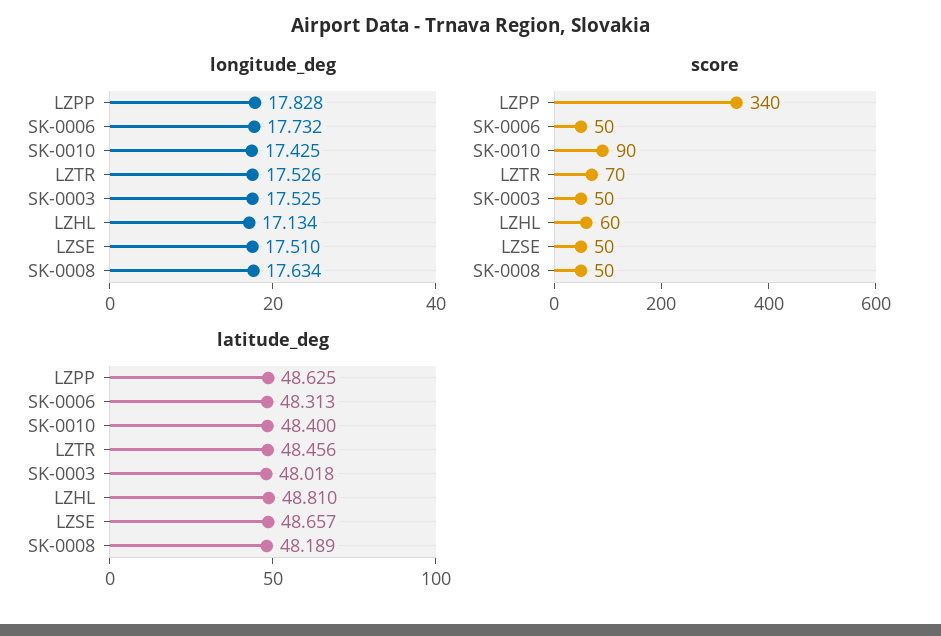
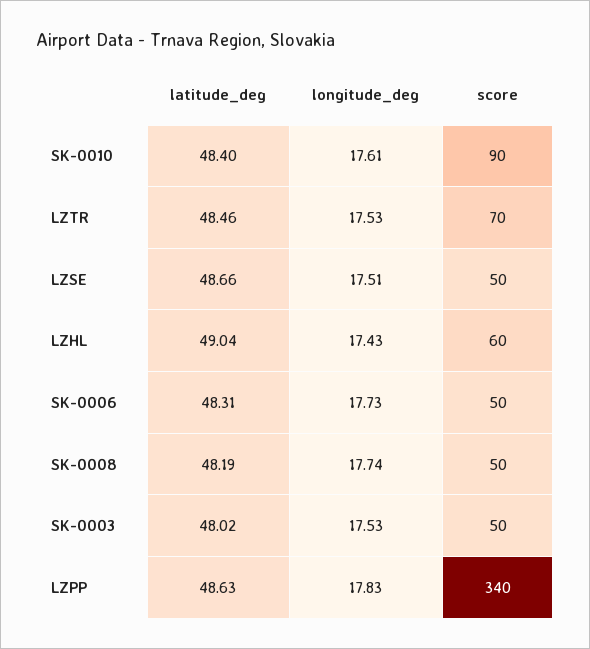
longitude_deg, SK-0010: 17.425 -> 17.61
longitude_deg, LZHL: 17.134 -> 17.43
longitude_deg, SK-0008: 17.634 -> 17.74
latitude_deg, LZHL: 48.81 -> 49.04

